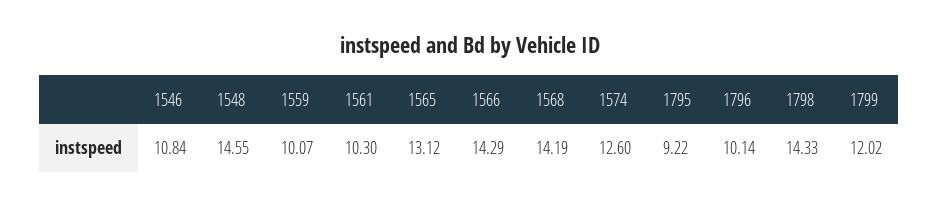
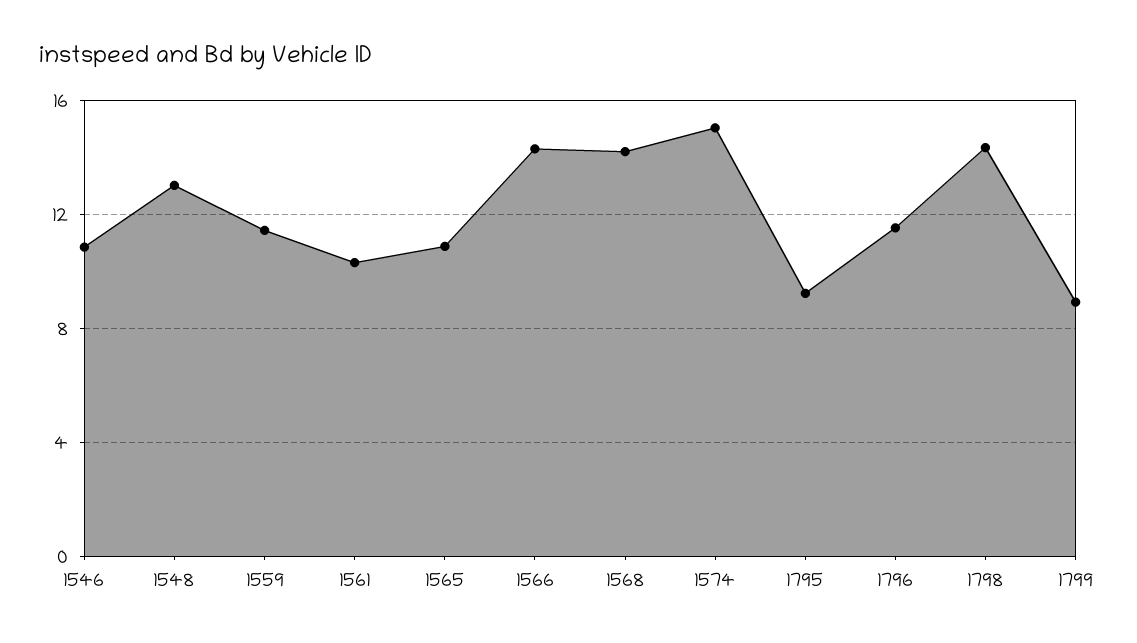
1548: 14.55 -> 13
1559: 10.07 -> 11.5
1565: 13.12 -> 11
1574: 12.6 -> 15
1796: 10.14 -> 11.5
1799: 12.02 -> 9

